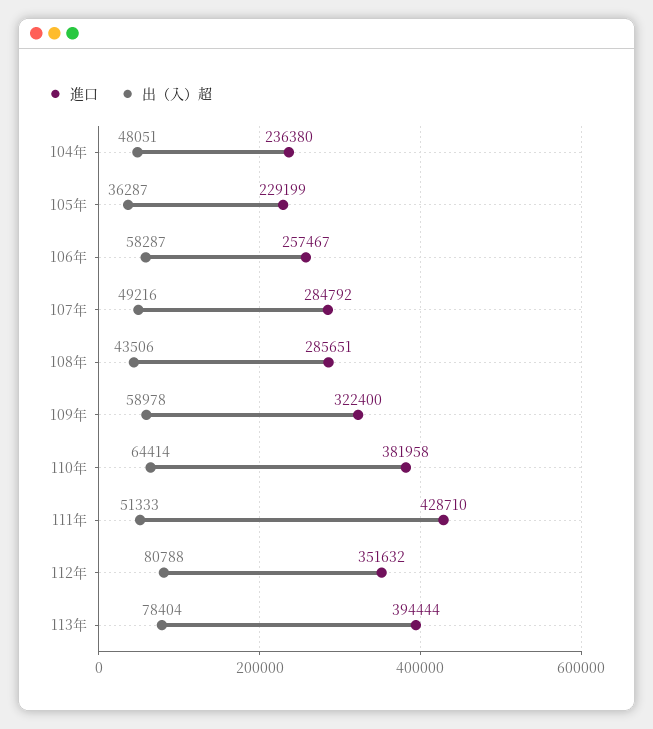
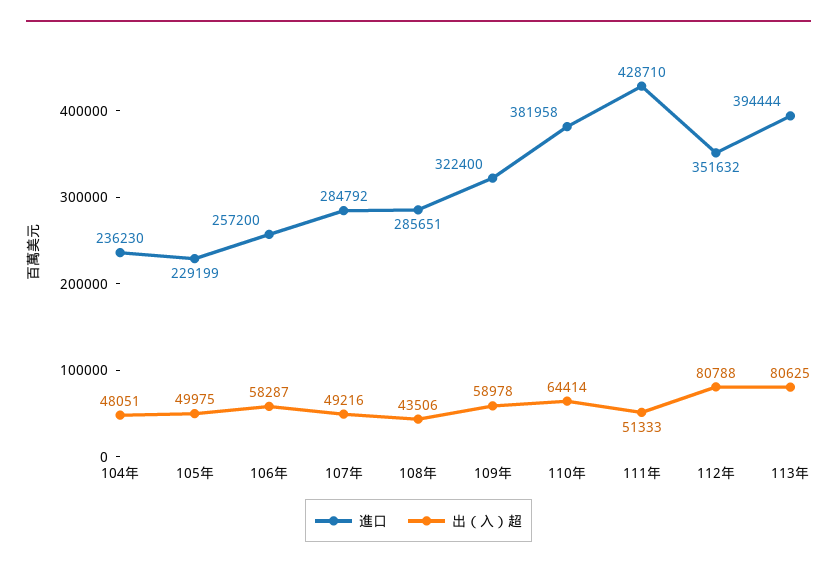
進口, 104年: 236380 -> 236230
出（入）超, 105年: 36287 -> 49975
進口, 106年: 257467 -> 257200
出（入）超, 113年: 78404 -> 80625

